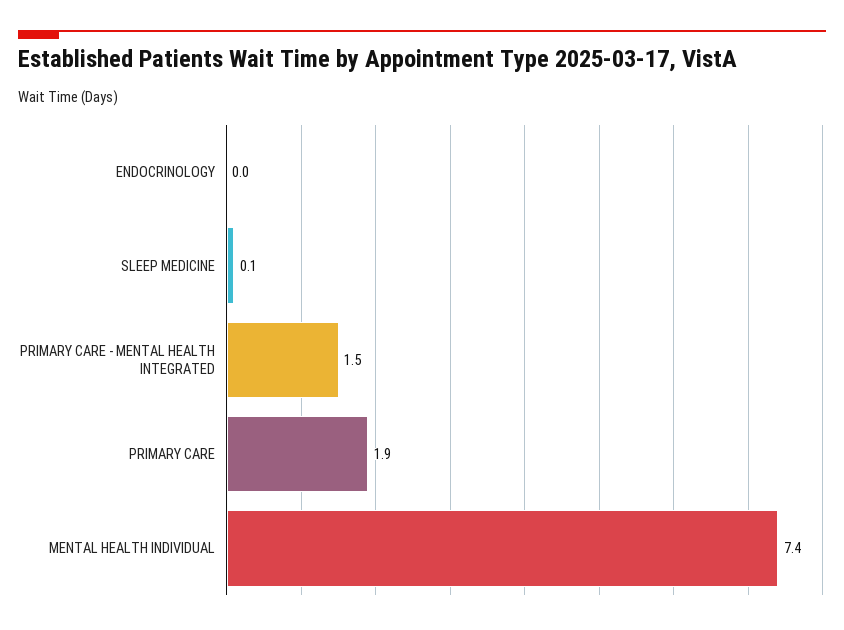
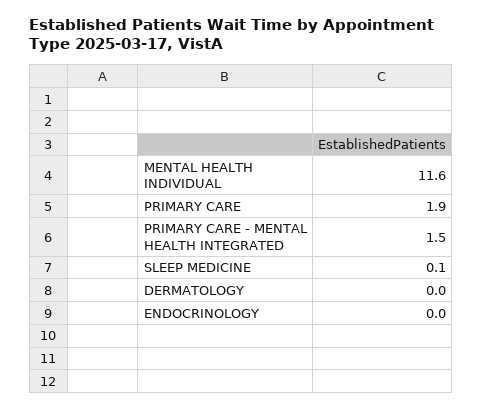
MENTAL HEALTH INDIVIDUAL: 7.4 -> 11.6
DERMATOLOGY: none -> 0

